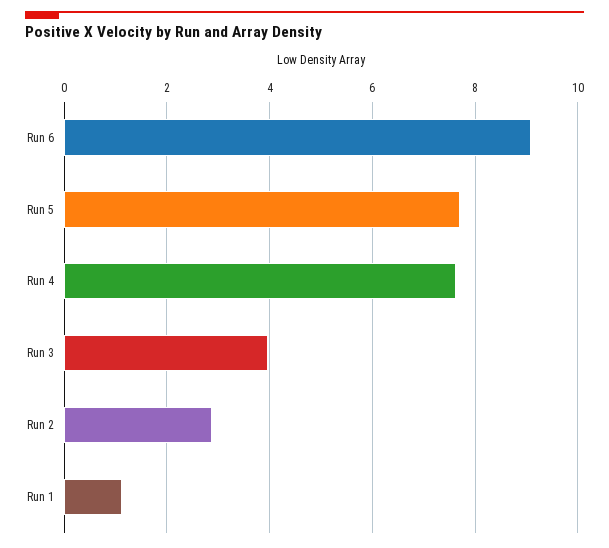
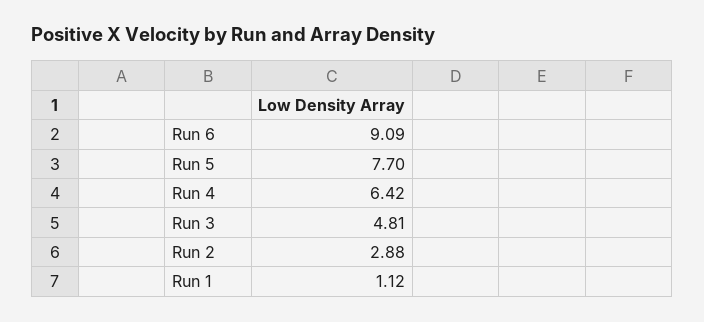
Run 4: 7.6 -> 6.42
Run 3: 4 -> 4.81

